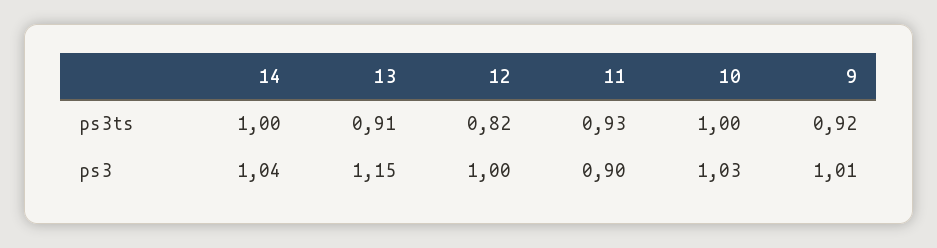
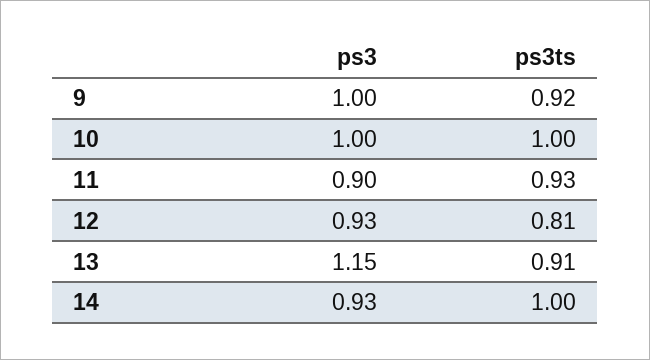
12, ps3ts: 0.82 -> 0.81
14, ps3: 1.04 -> 0.93
12, ps3: 1 -> 0.93
10, ps3: 1.03 -> 1
9, ps3: 1.01 -> 1

